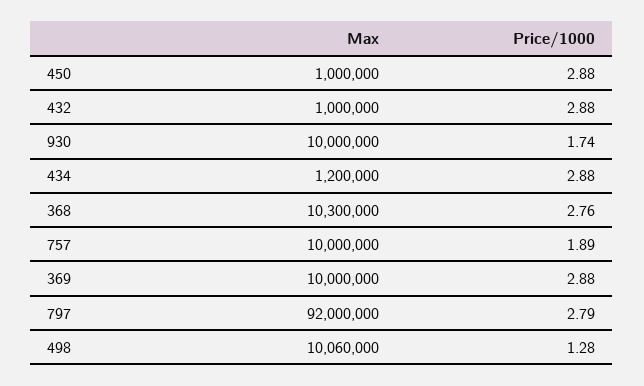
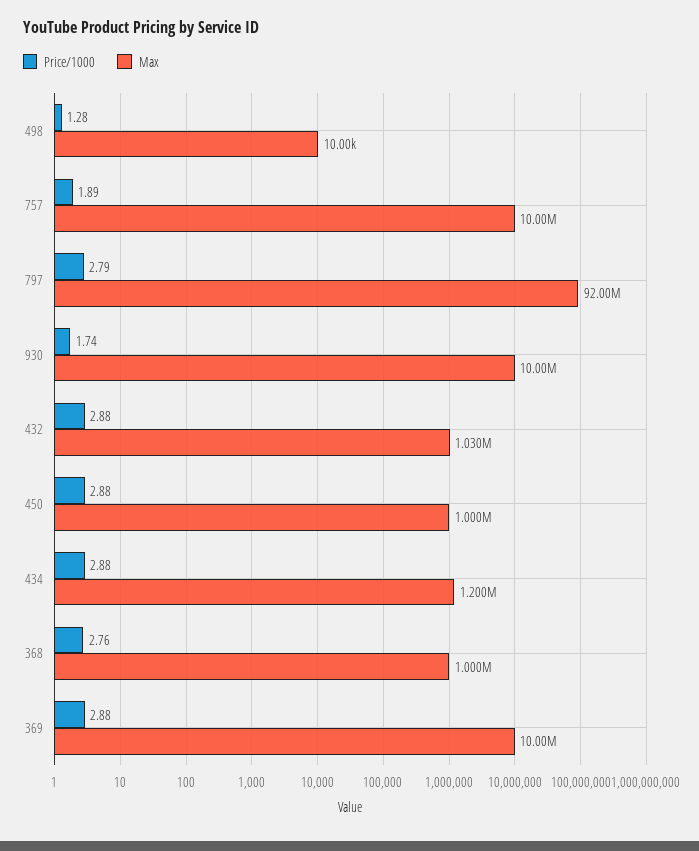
Max, 432: 1000000 -> 1030000
Max, 368: 10300000 -> 1000000
Max, 498: 10060000 -> 10000

